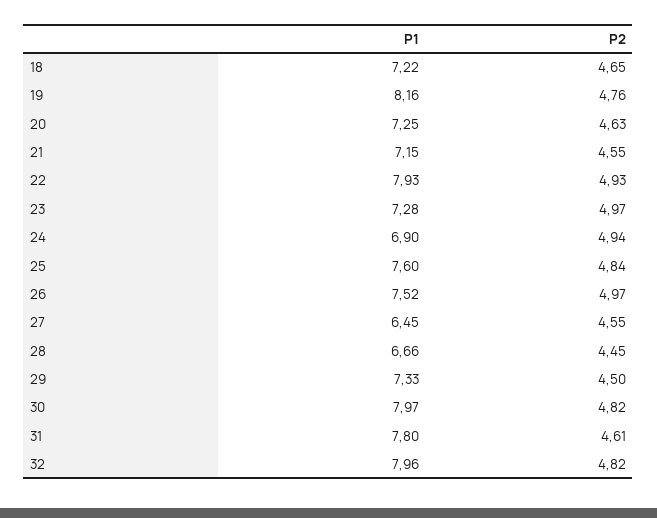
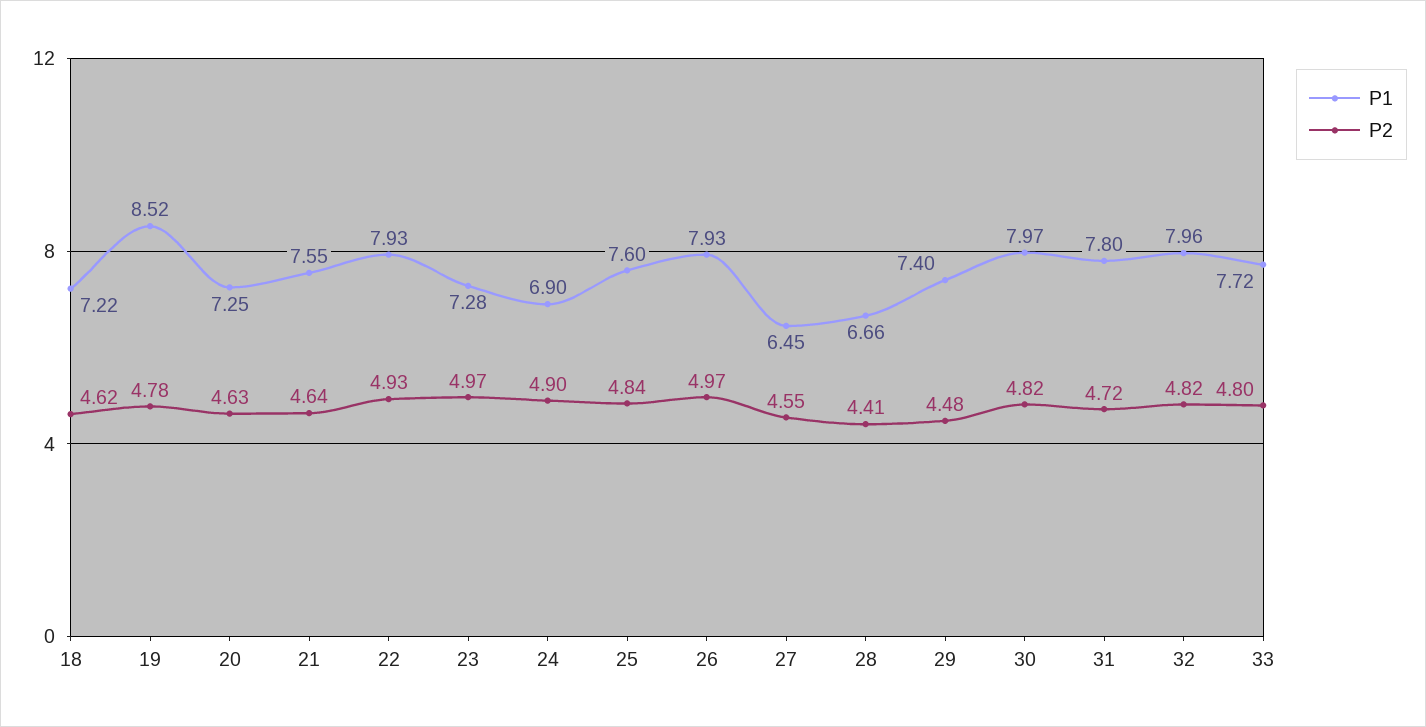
P2, 18: 4.65 -> 4.62
P1, 19: 8.16 -> 8.52
P2, 19: 4.76 -> 4.78
P1, 21: 7.15 -> 7.55
P2, 21: 4.55 -> 4.64
P2, 24: 4.94 -> 4.9
P1, 26: 7.52 -> 7.93
P2, 28: 4.45 -> 4.41
P1, 29: 7.33 -> 7.4
P2, 29: 4.5 -> 4.48
P2, 31: 4.61 -> 4.72
P1, 33: none -> 7.72
P2, 33: none -> 4.8

